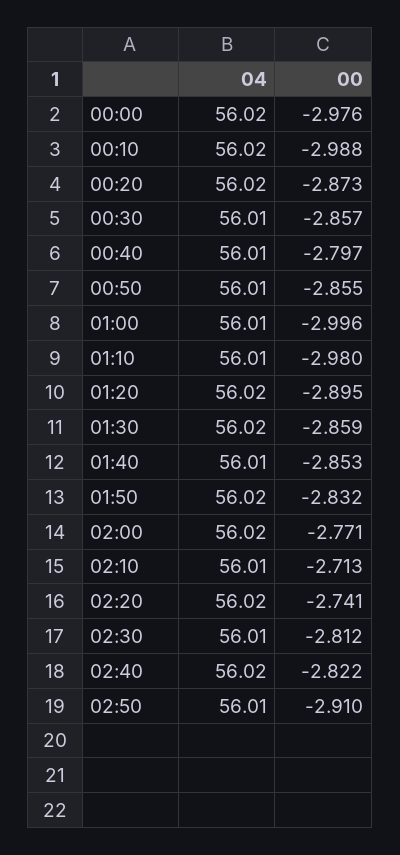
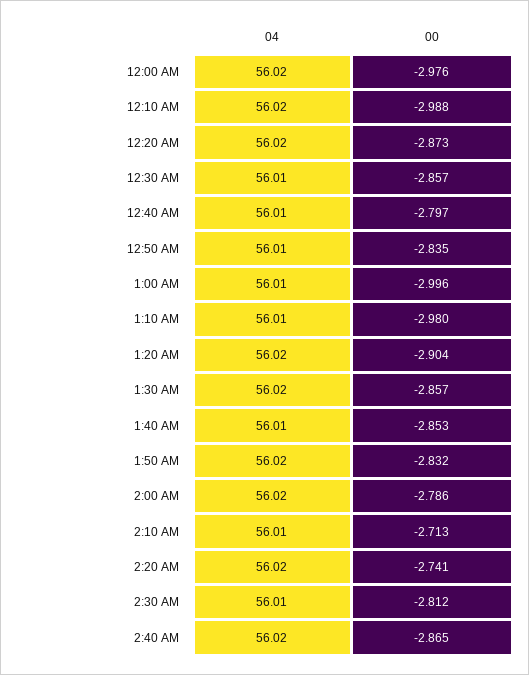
00, 00:50: -2.855 -> -2.835
00, 01:20: -2.895 -> -2.904
00, 01:30: -2.859 -> -2.857
00, 02:00: -2.771 -> -2.786
00, 02:40: -2.822 -> -2.865
04, 02:50: 56.01 -> none
00, 02:50: -2.91 -> none

